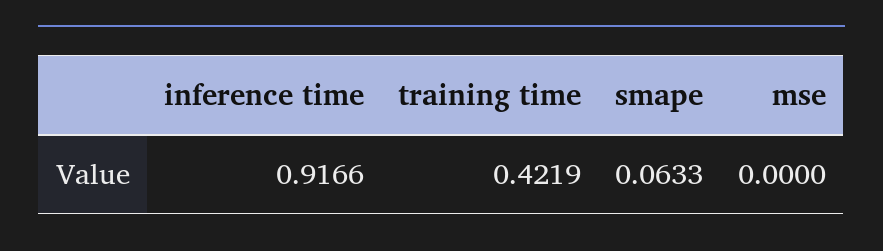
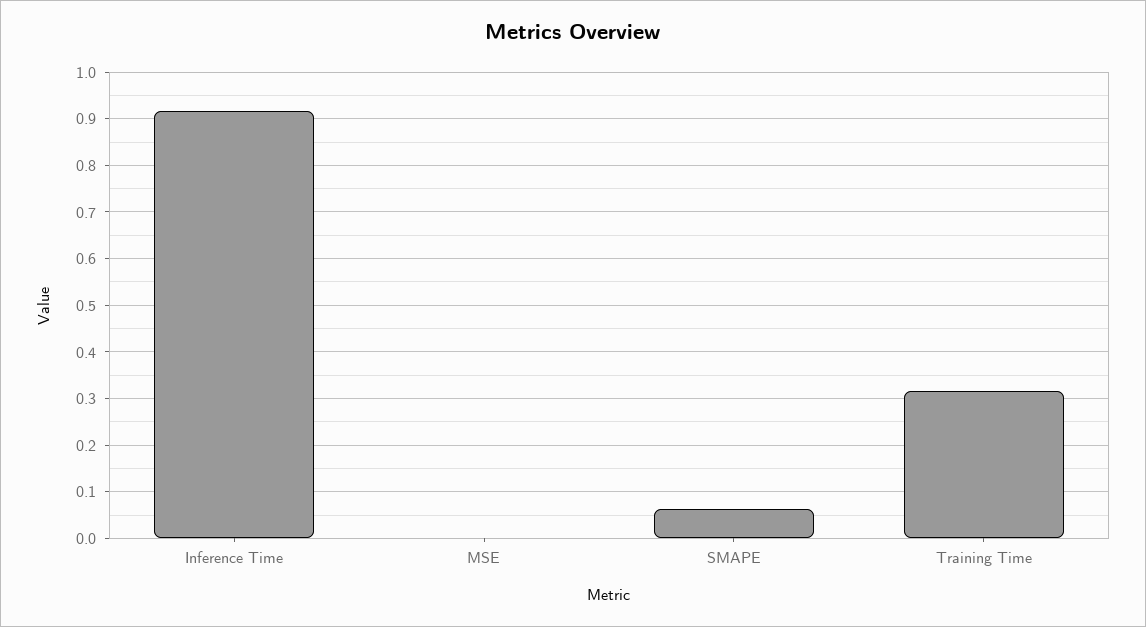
training time: 0.4219 -> 0.32

